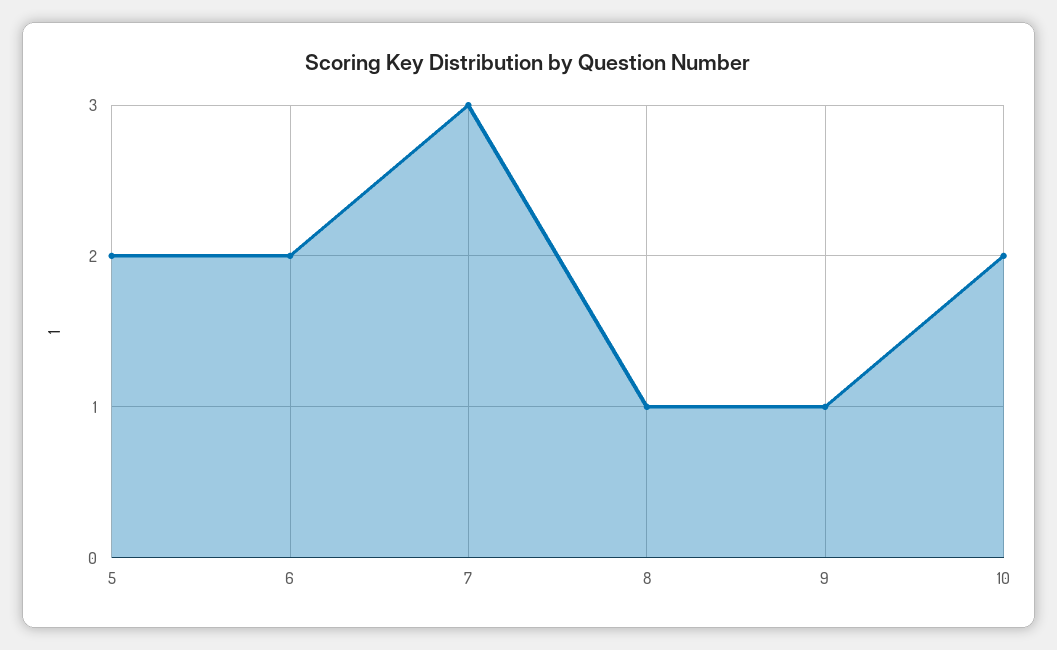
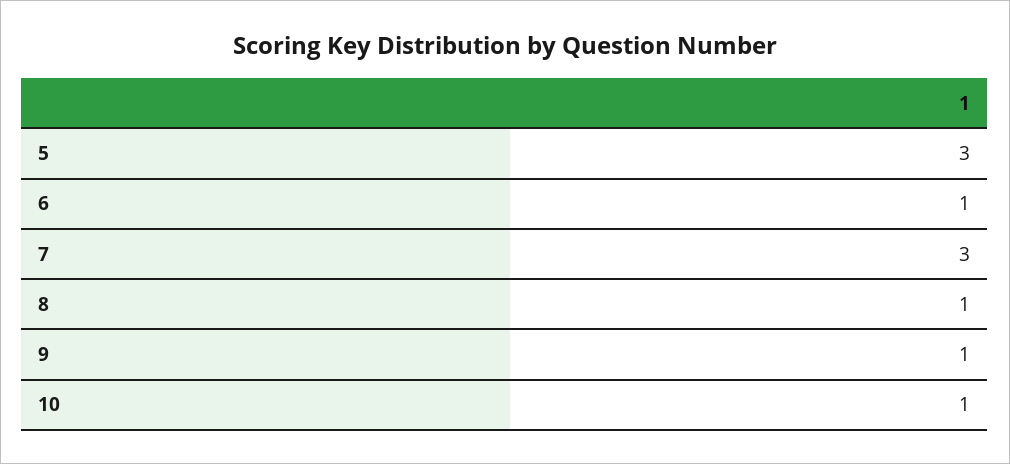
5: 2 -> 3
6: 2 -> 1
10: 2 -> 1

